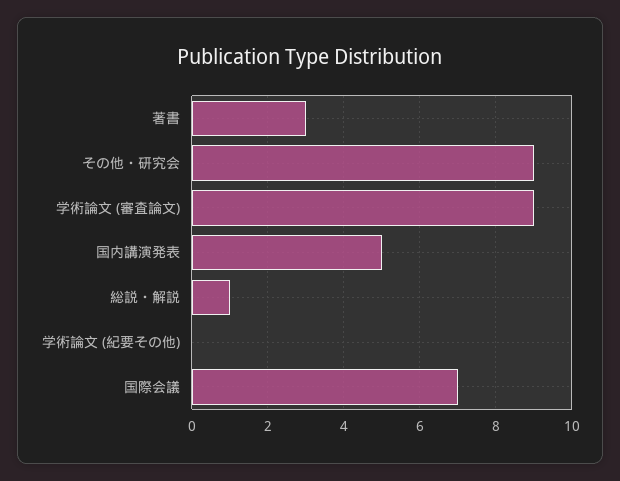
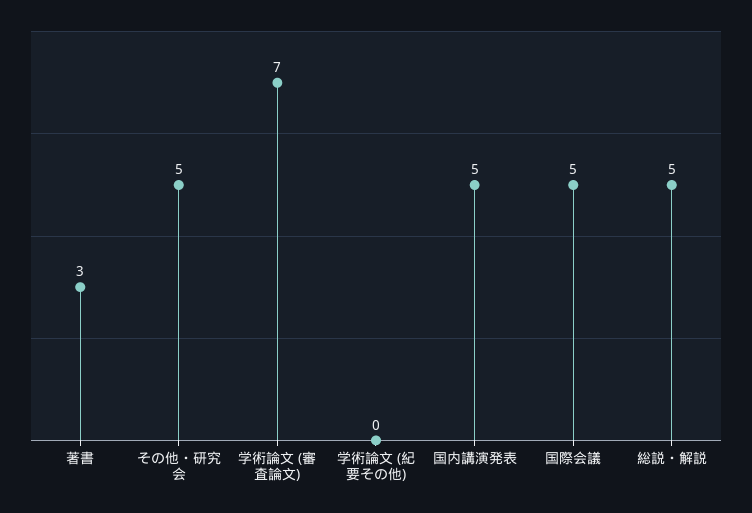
その他・研究会: 9 -> 5
学術論文 (審査論文): 9 -> 7
総説・解説: 1 -> 5
国際会議: 7 -> 5

